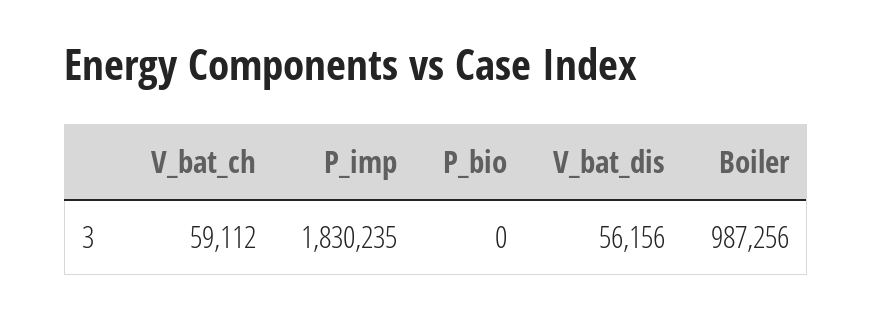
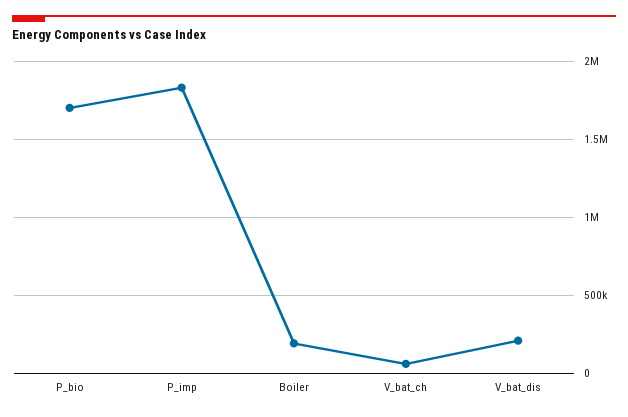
P_bio: 0 -> 1700000
V_bat_dis: 56156 -> 200000
Boiler: 987256 -> 200000

